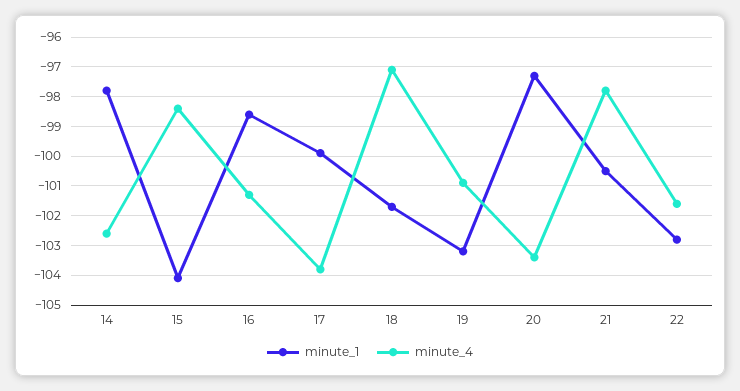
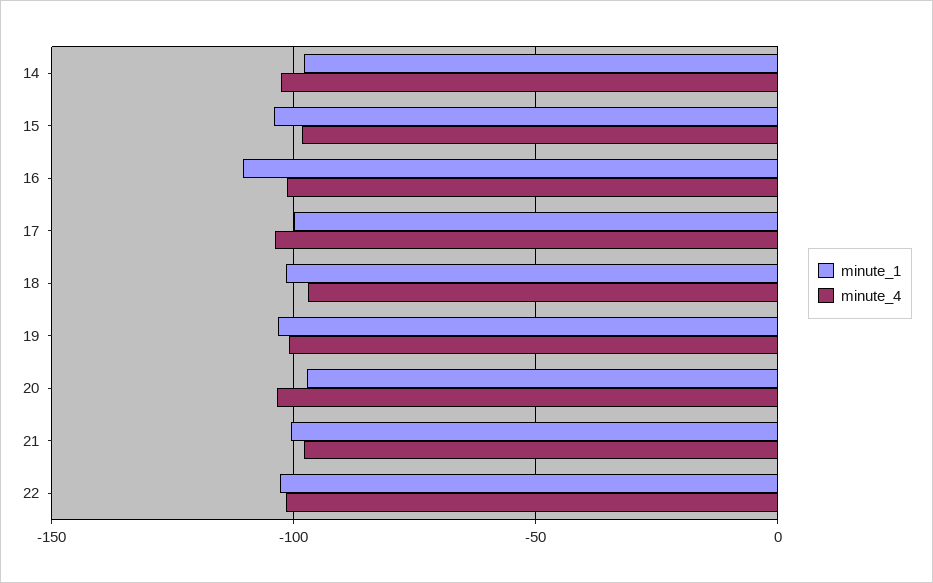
minute_1, 16: -98.5 -> -110

